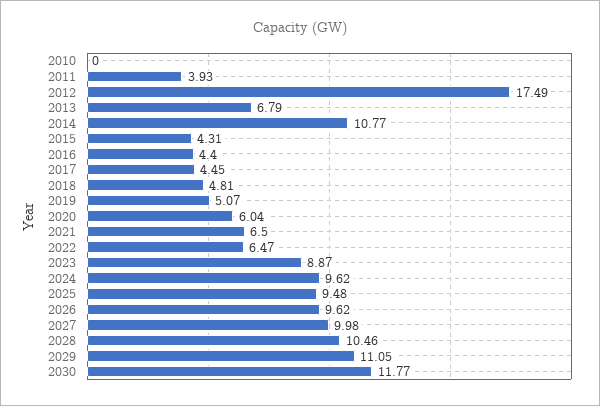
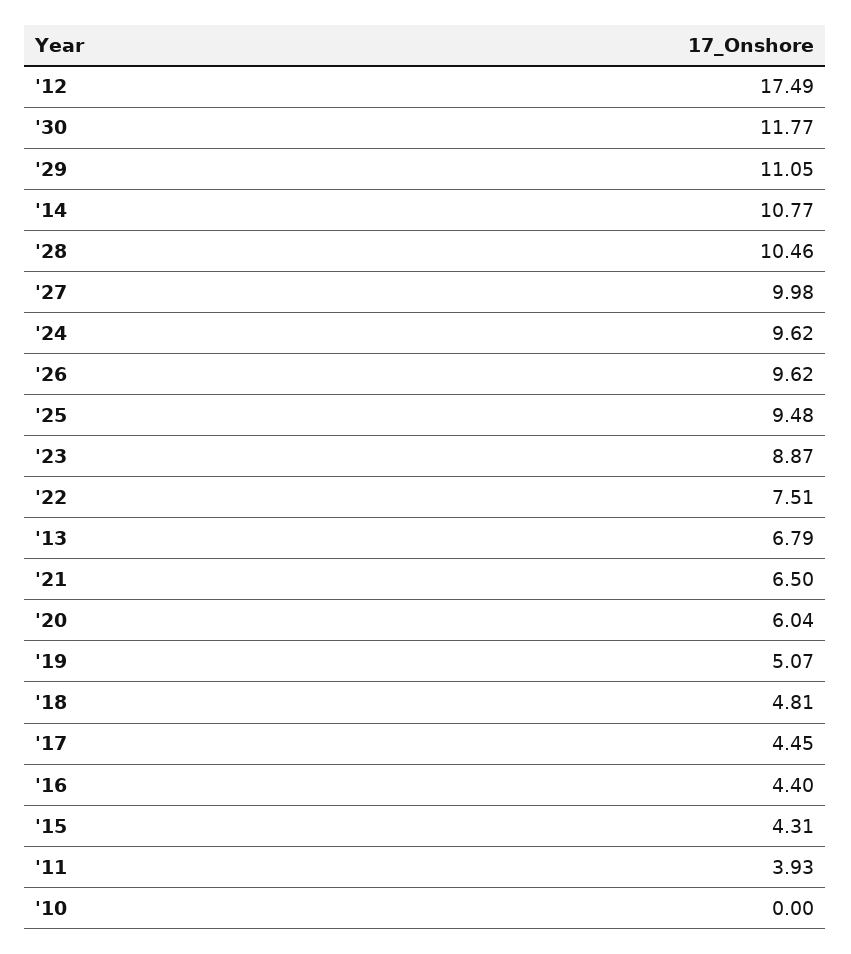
2022: 6.47 -> 7.51

